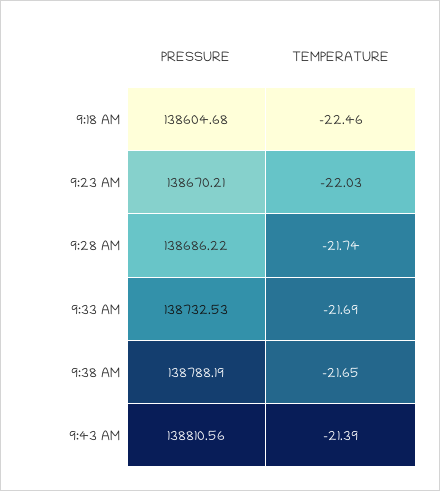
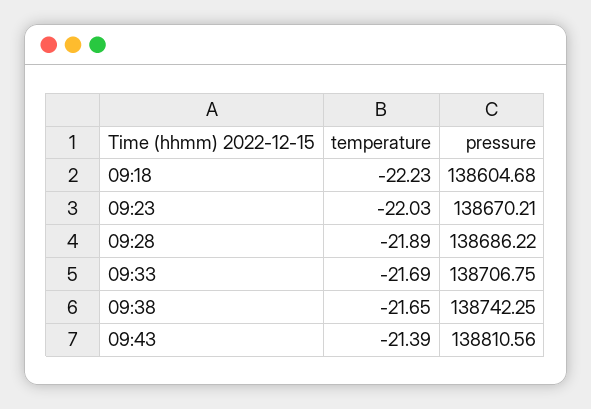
TEMPERATURE, 9:18 AM: -22.46 -> -22.23
TEMPERATURE, 9:28 AM: -21.74 -> -21.89
PRESSURE, 9:33 AM: 138732.53 -> 138706.75
PRESSURE, 9:38 AM: 138788.19 -> 138742.25

